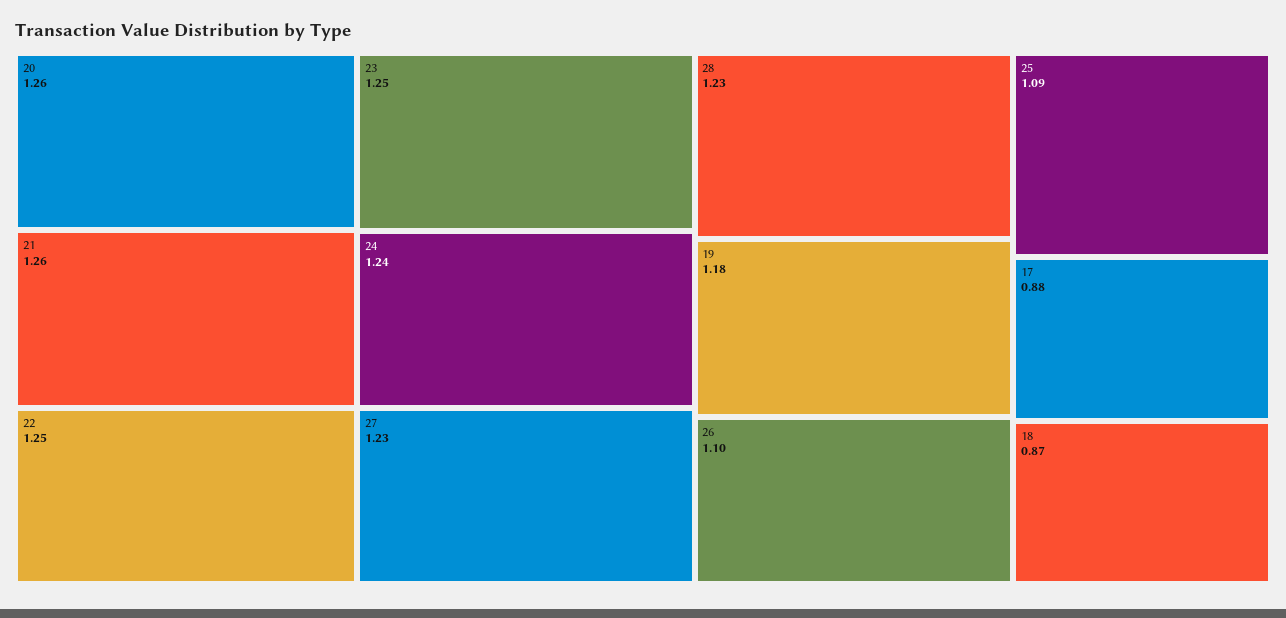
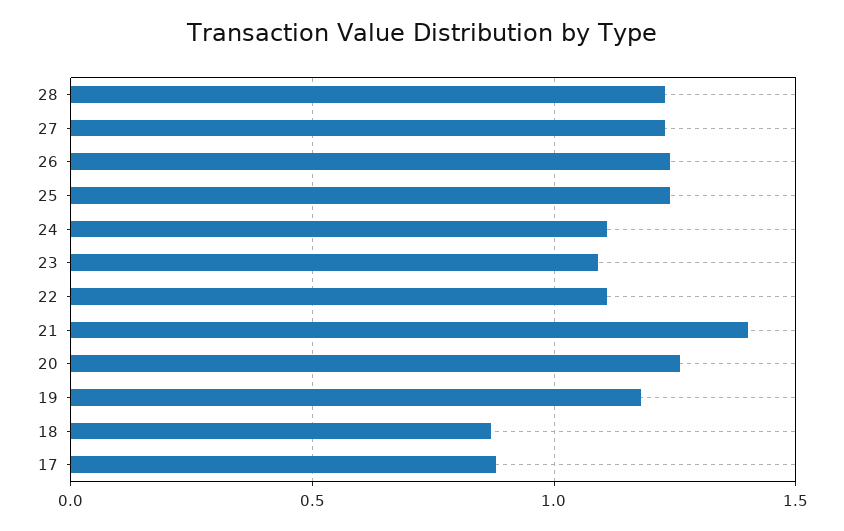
21: 1.26 -> 1.4
22: 1.25 -> 1.1
23: 1.25 -> 1.1
24: 1.24 -> 1.1
26: 1.1 -> 1.25
25: 1.09 -> 1.25

